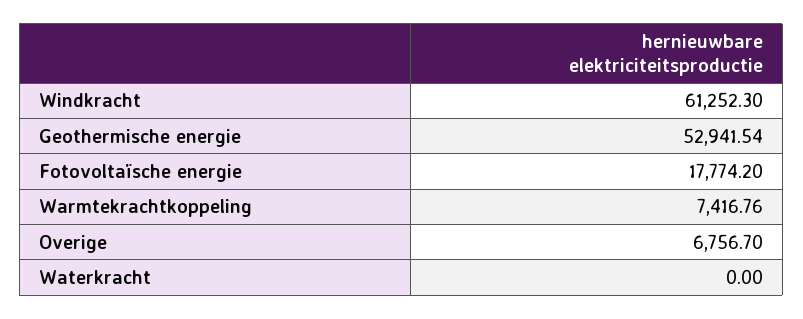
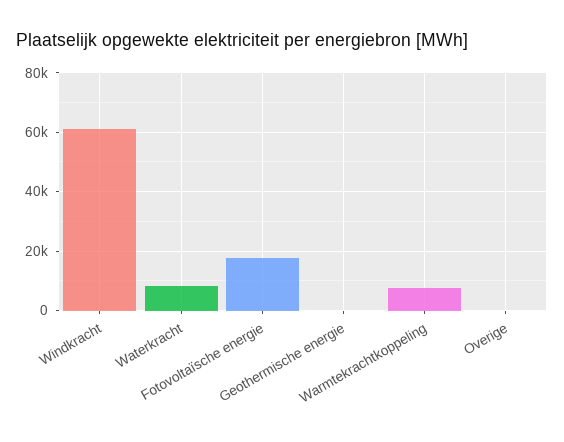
Geothermische energie: 52941.54 -> 0
Overige: 6756.7 -> 0
Waterkracht: 0 -> 7500

